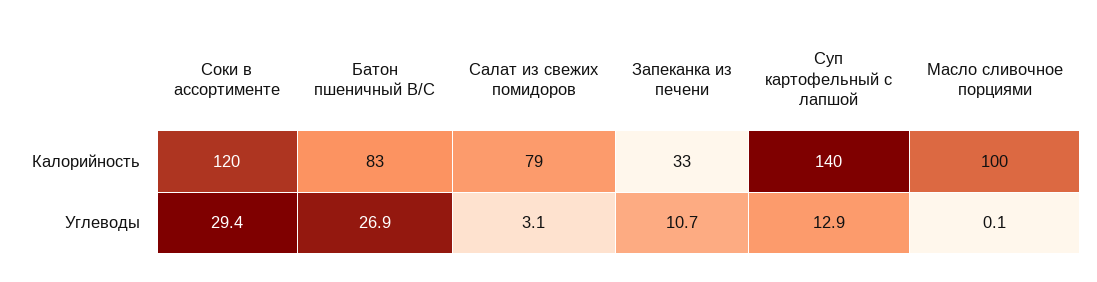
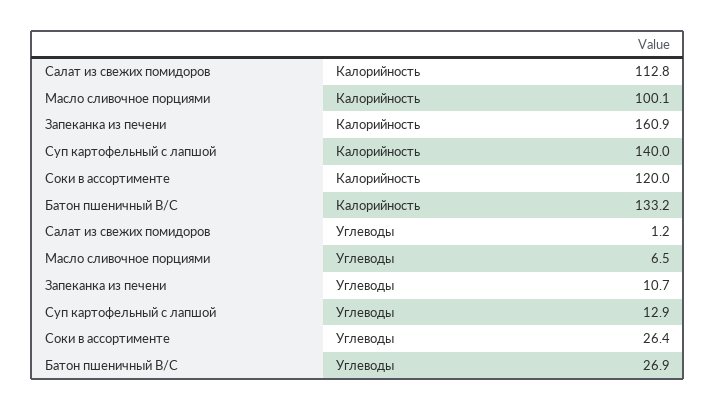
Батон пшеничный В/С, Калорийность: 83 -> 133.2
Салат из свежих помидоров, Калорийность: 79 -> 112.8
Запеканка из печени, Калорийность: 33 -> 160.9
Соки в ассортименте, Углеводы: 29.4 -> 26.4
Салат из свежих помидоров, Углеводы: 3.1 -> 1.2
Масло сливочное порциями, Углеводы: 0.1 -> 6.5

